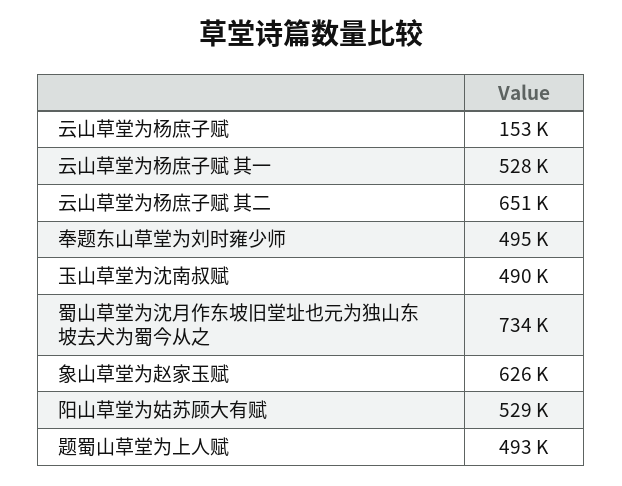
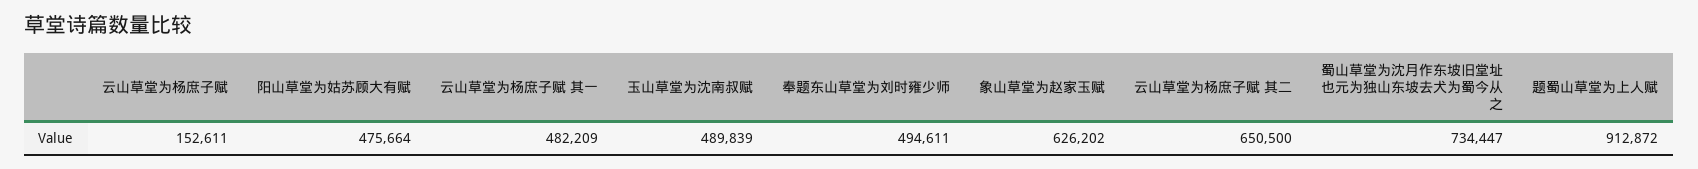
云山草堂为杨庶子赋 其一: 528000 -> 482209
阳山草堂为姑苏顾大有赋: 529000 -> 475664
题蜀山草堂为上人赋: 493000 -> 912872

